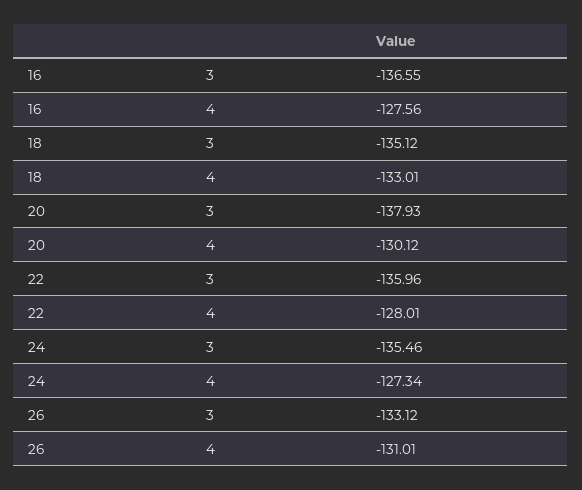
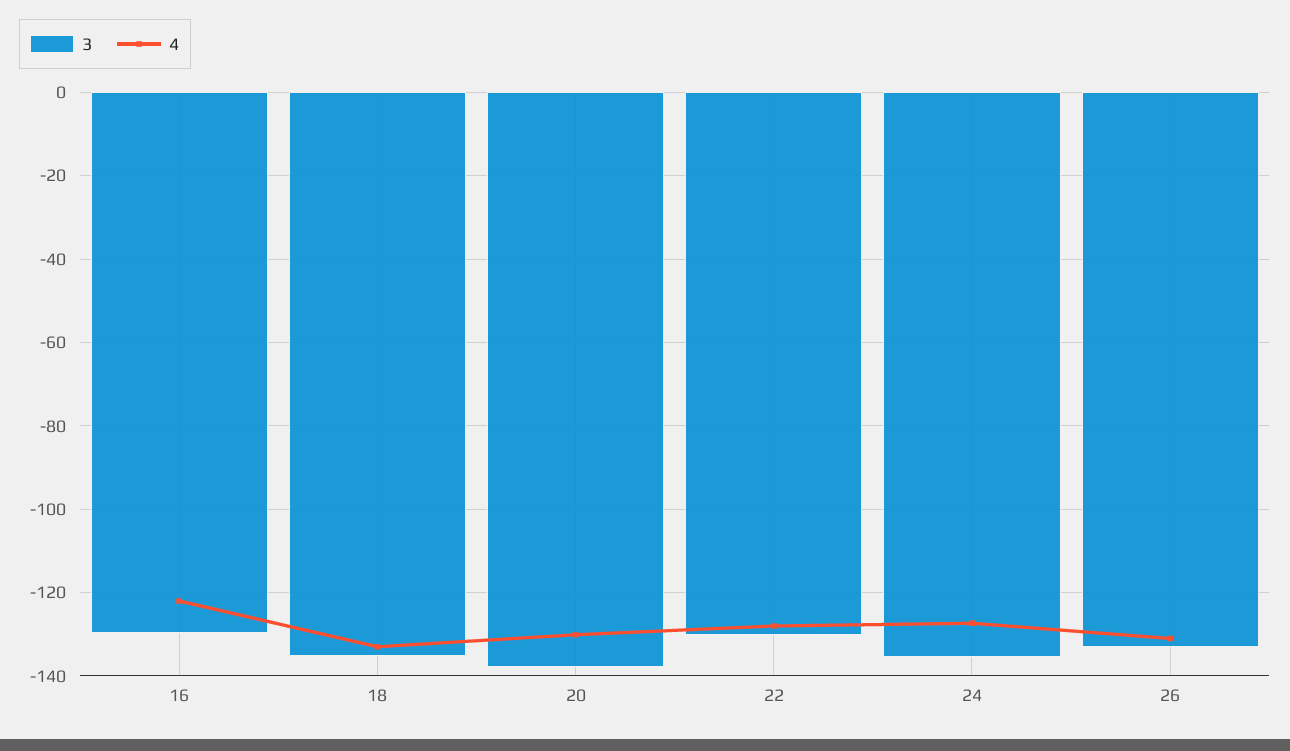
3, 16: -136.55 -> -130
4, 16: -127.56 -> -122
3, 22: -135.96 -> -130

